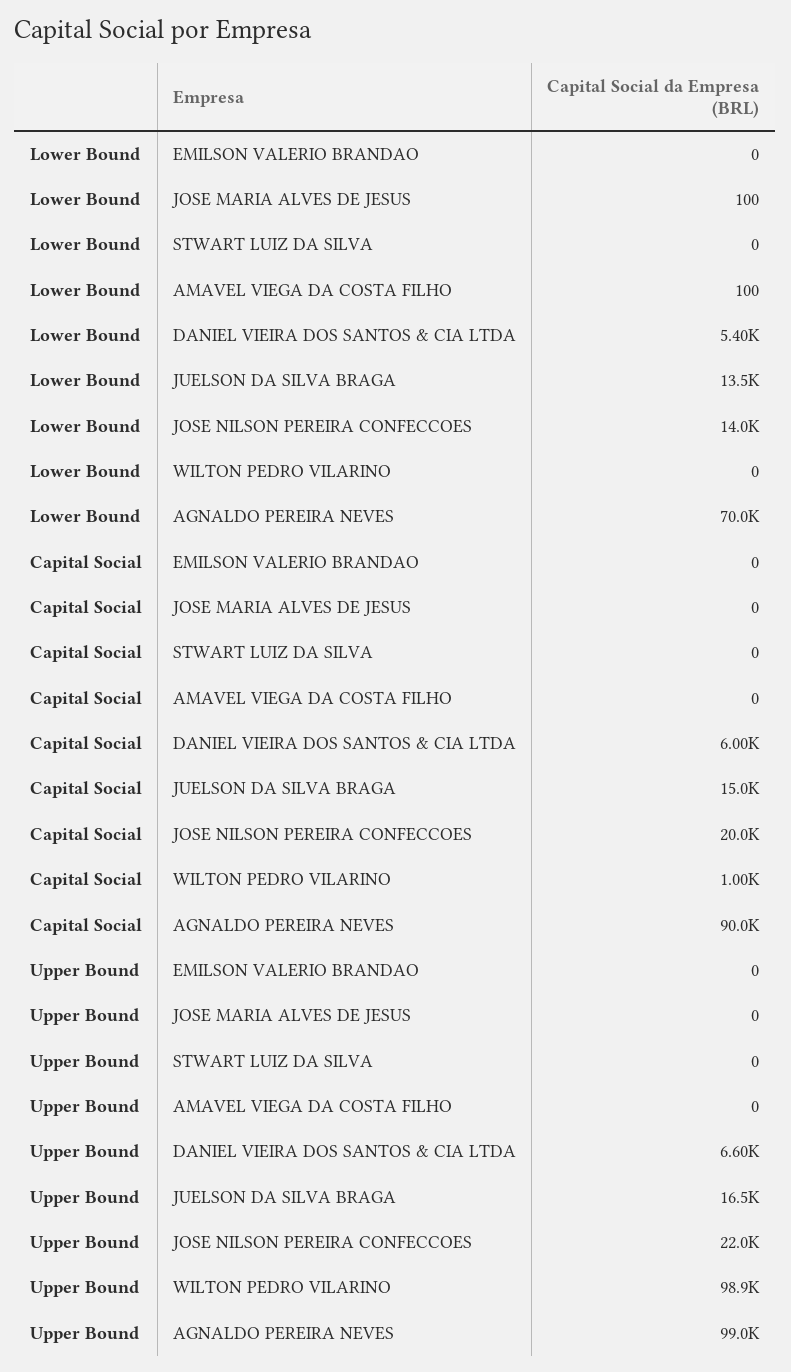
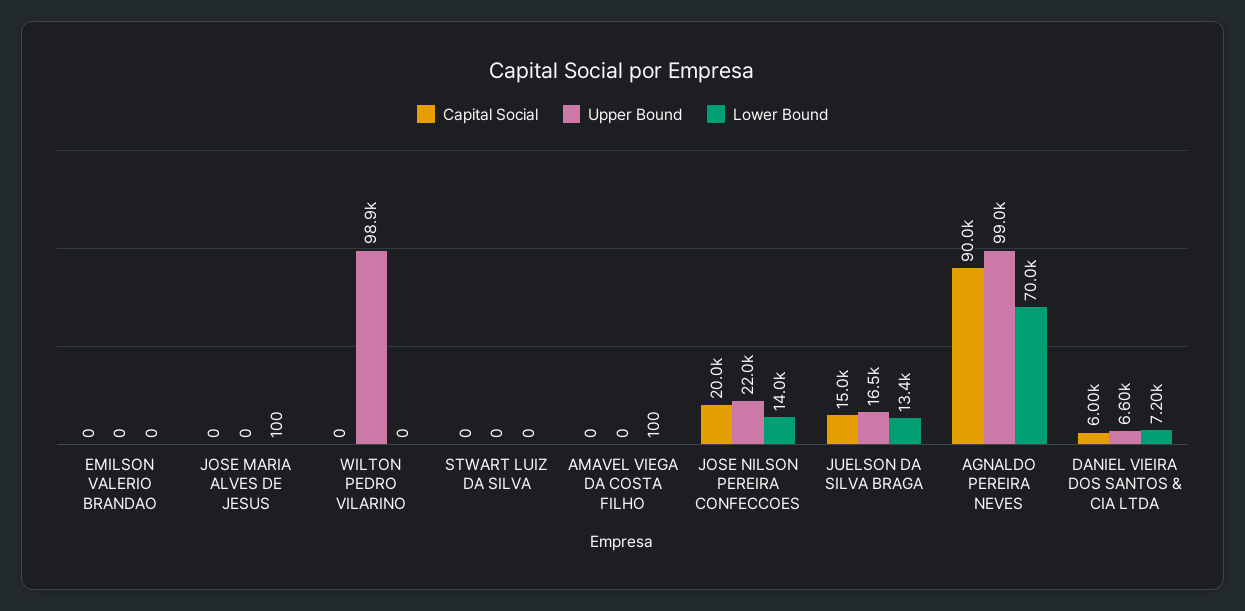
Lower Bound, DANIEL VIEIRA DOS SANTOS & CIA LTDA: 5400 -> 7200
Lower Bound, JUELSON DA SILVA BRAGA: 13500 -> 13400
Capital Social, WILTON PEDRO VILARINO: 1000 -> 0

